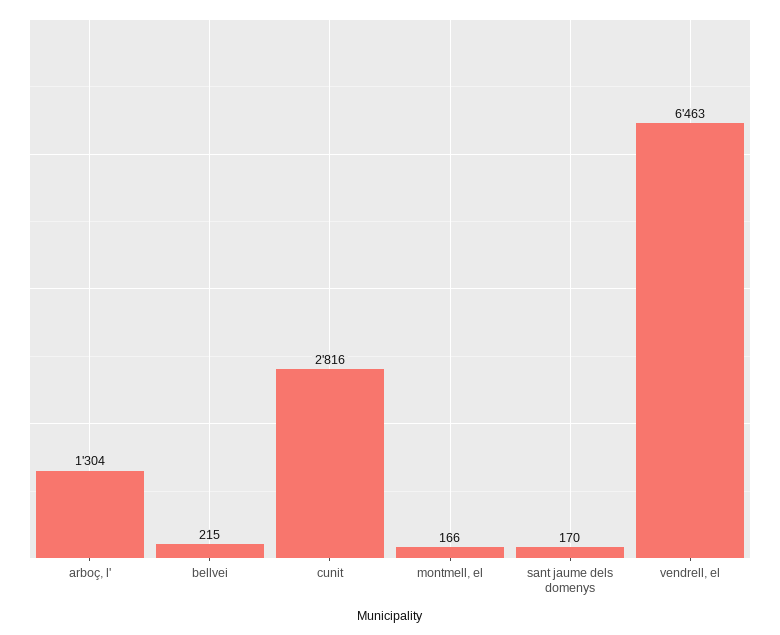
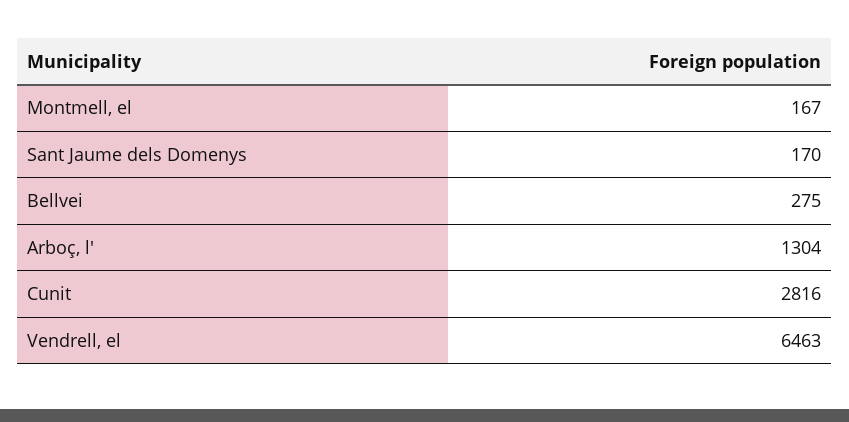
bellvei: 215 -> 275
montmell, el: 166 -> 167

